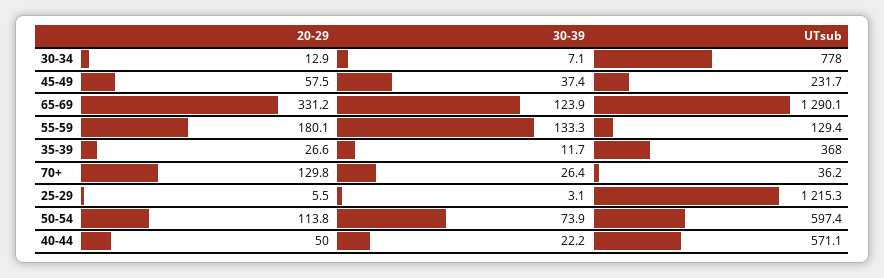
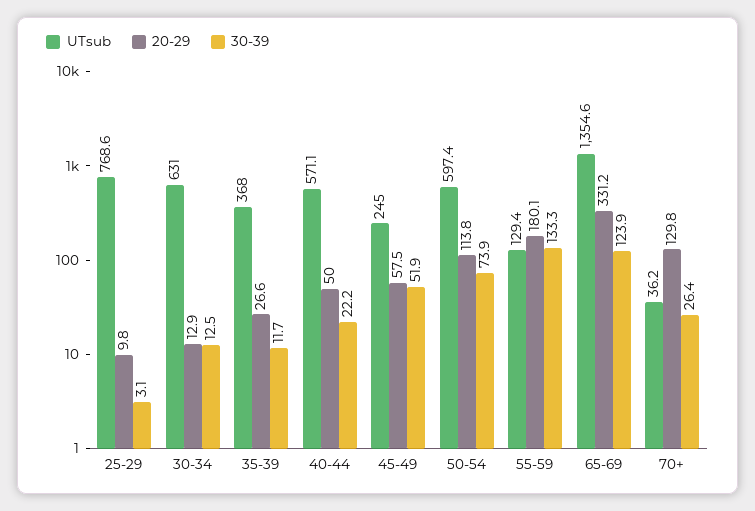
30-39, 30-34: 7.1 -> 12.5
UTsub, 30-34: 778 -> 631
30-39, 45-49: 37.4 -> 51.9
UTsub, 45-49: 231.7 -> 245
UTsub, 65-69: 1290.1 -> 1354.6
20-29, 25-29: 5.5 -> 9.8
UTsub, 25-29: 1215.3 -> 768.6

